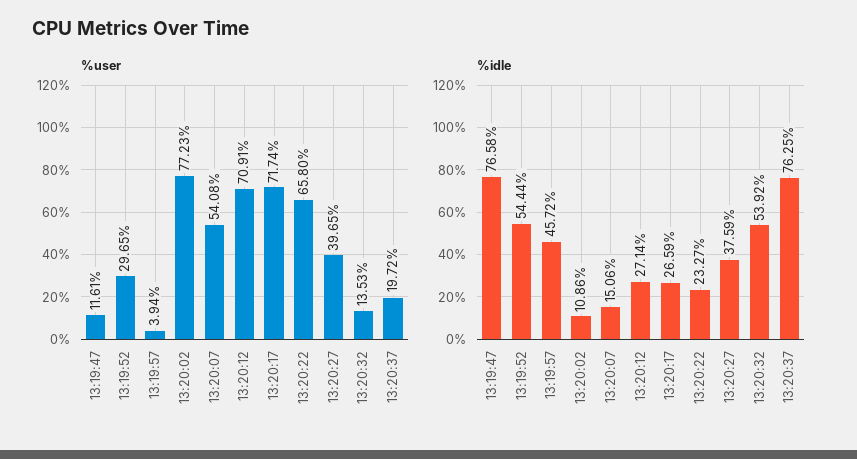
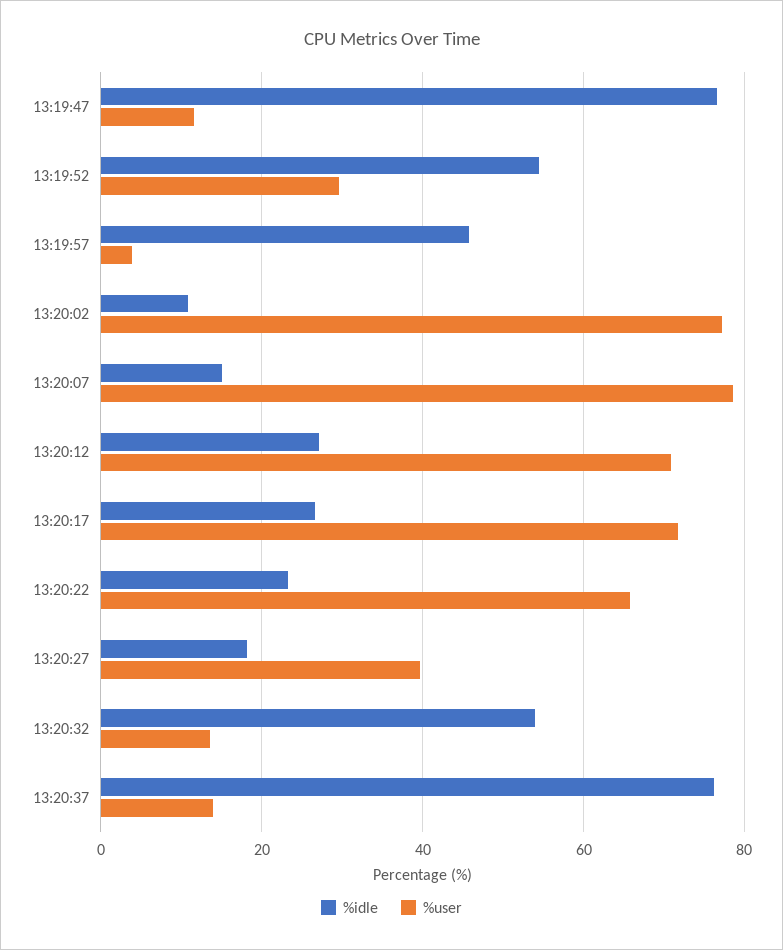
%user, 13:20:07: 54.08 -> 78
%user, 13:20:37: 19.72 -> 14
%idle, 13:20:27: 37.59 -> 18

